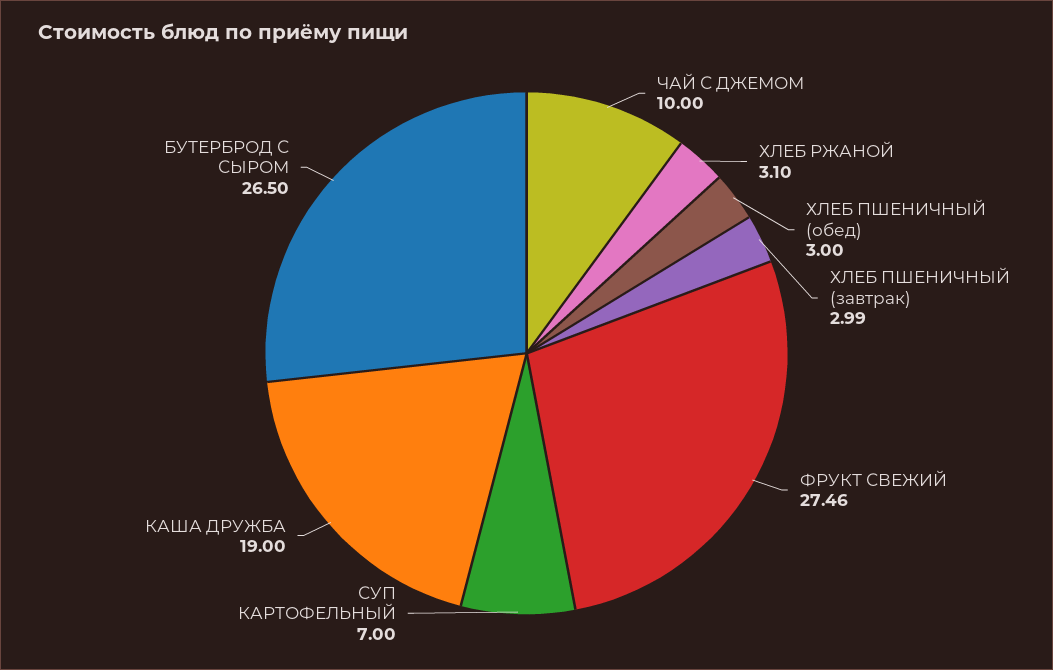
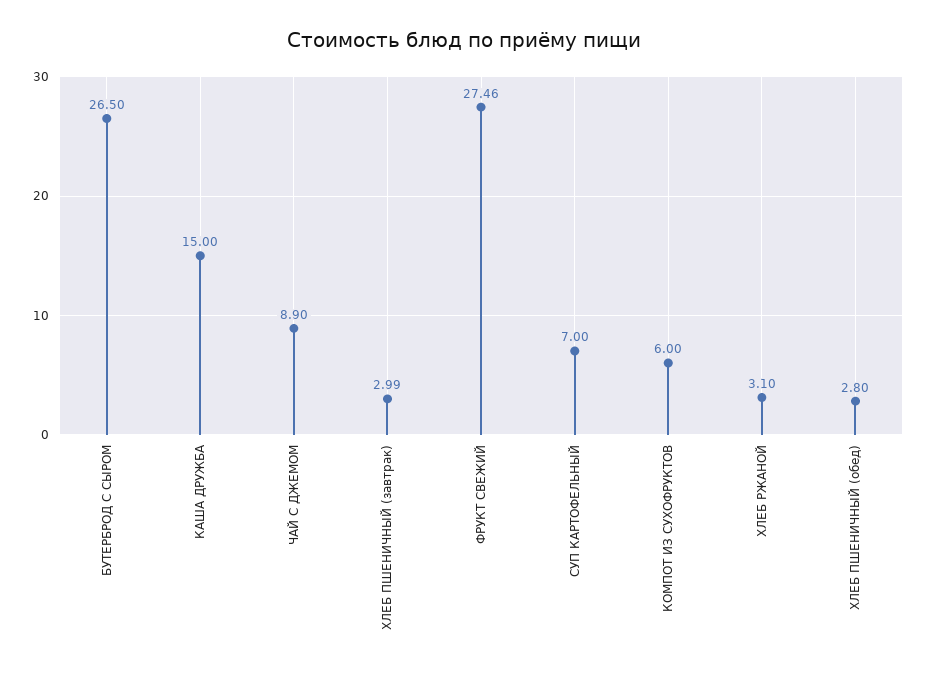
ЧАЙ С ДЖЕМОМ: 10 -> 8.9
ХЛЕБ ПШЕНИЧНЫЙ (обед): 3 -> 2.8
КАША ДРУЖБА: 19 -> 15
КОМПОТ ИЗ СУХОФРУКТОВ: none -> 6

